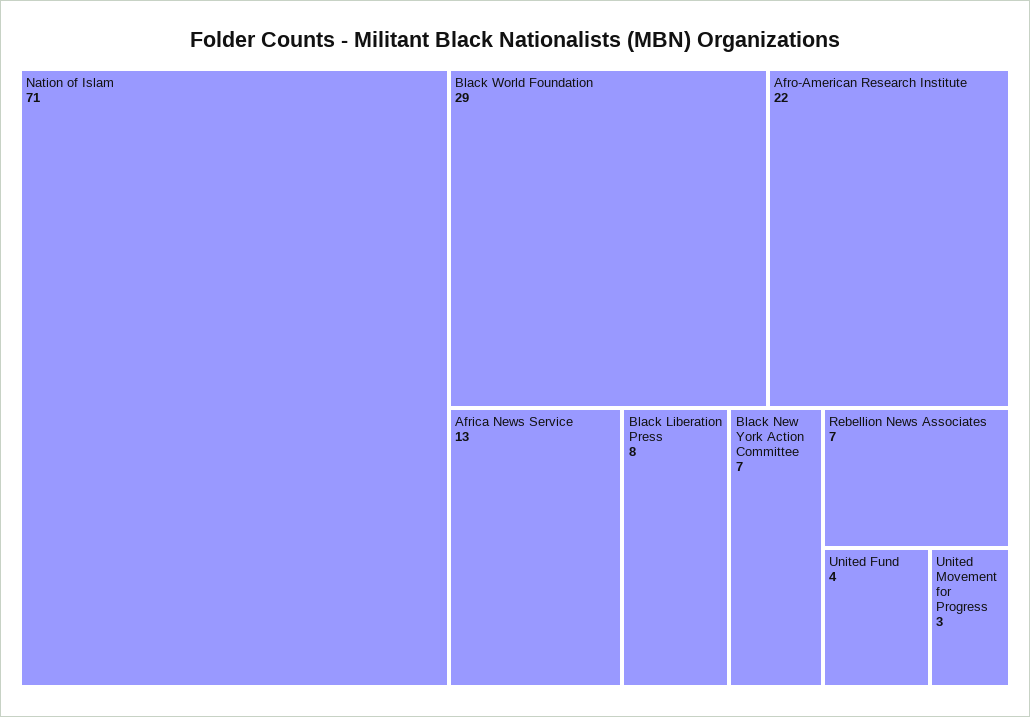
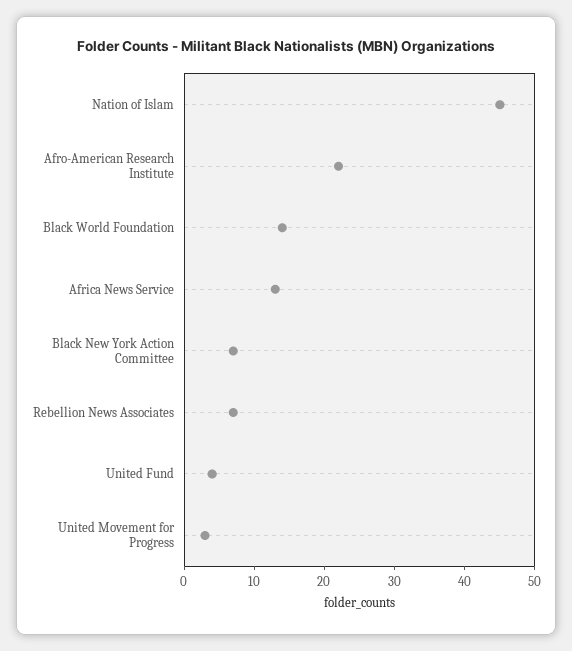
Nation of Islam: 71 -> 45
Black World Foundation: 29 -> 15
Black Liberation Press: 8 -> none

